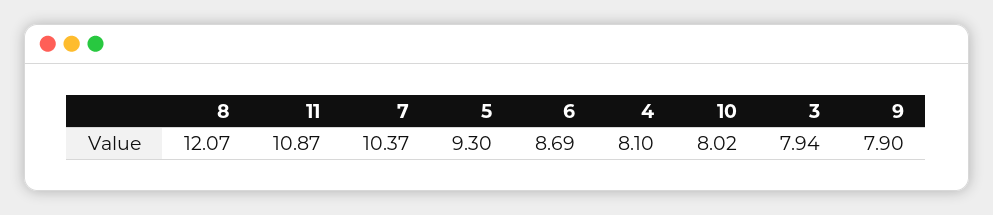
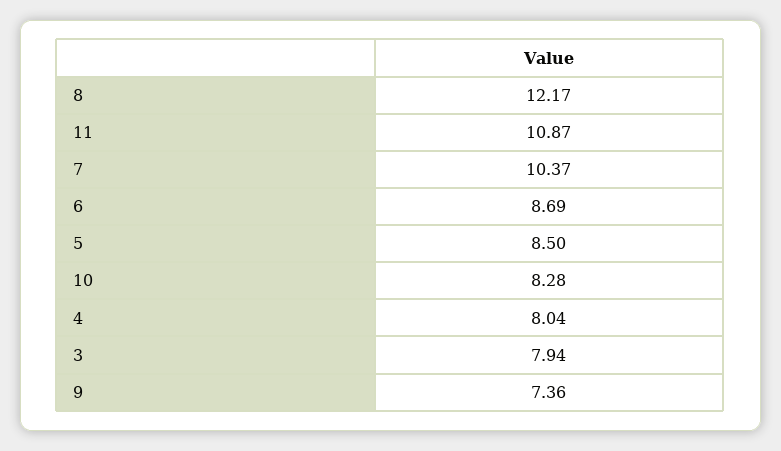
8: 12.07 -> 12.17
5: 9.3 -> 8.5
4: 8.1 -> 8.04
10: 8.02 -> 8.28
9: 7.9 -> 7.36

